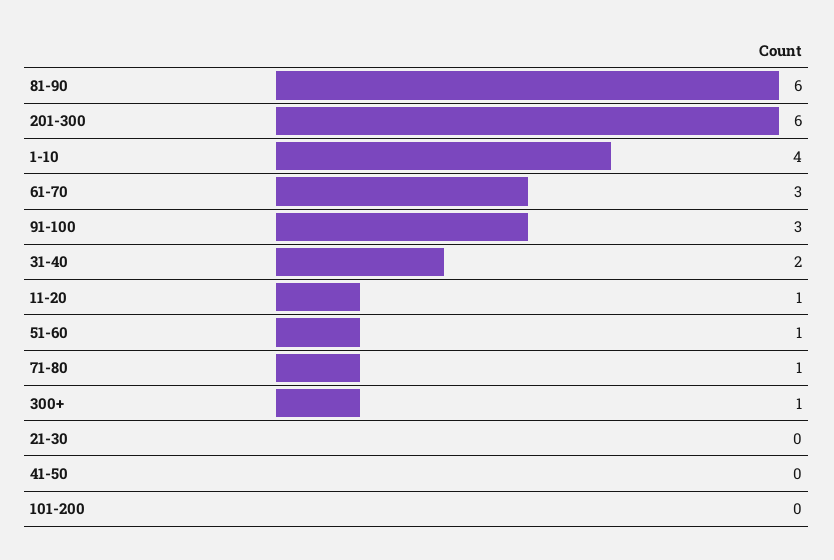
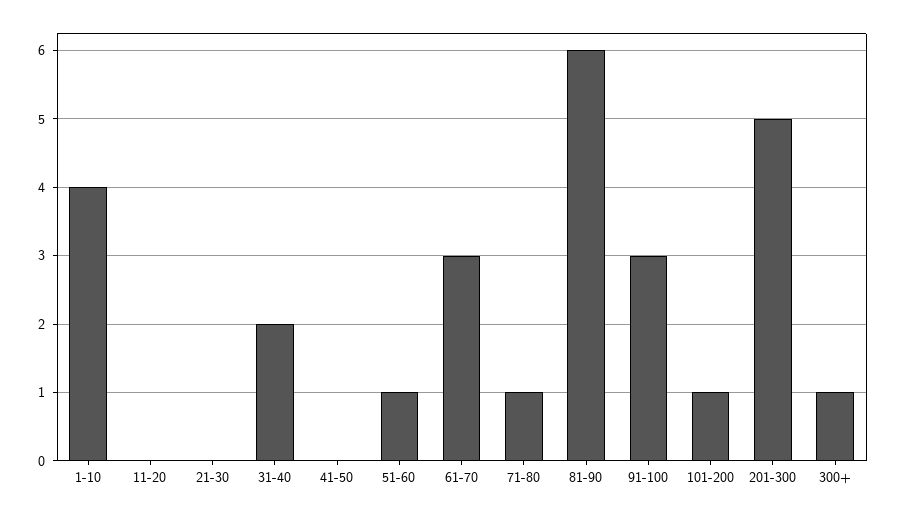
201-300: 6 -> 5
11-20: 1 -> 0
101-200: 0 -> 1

